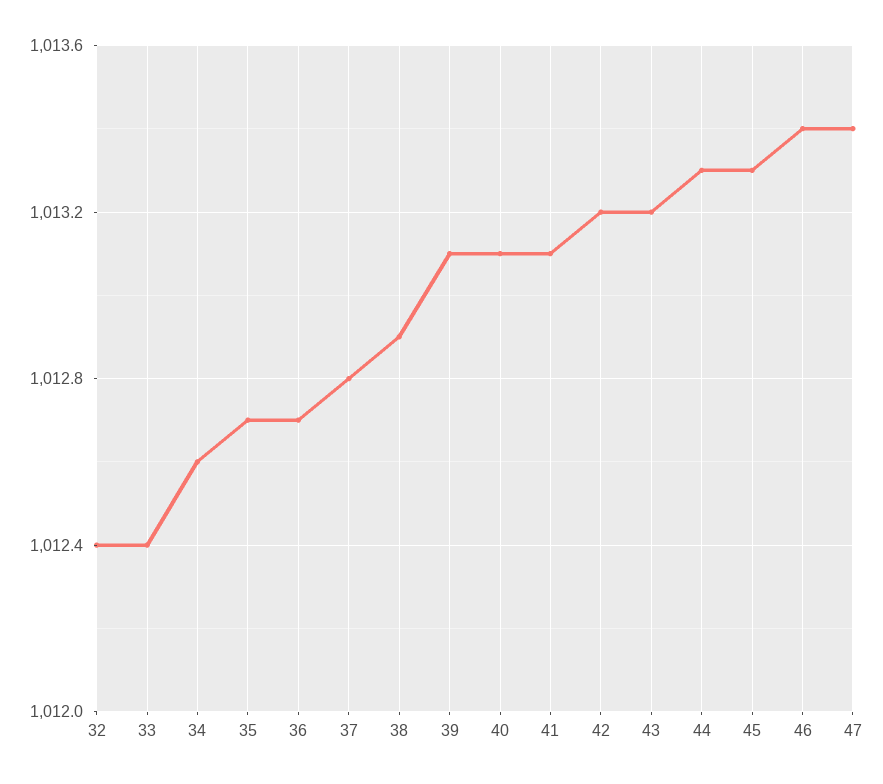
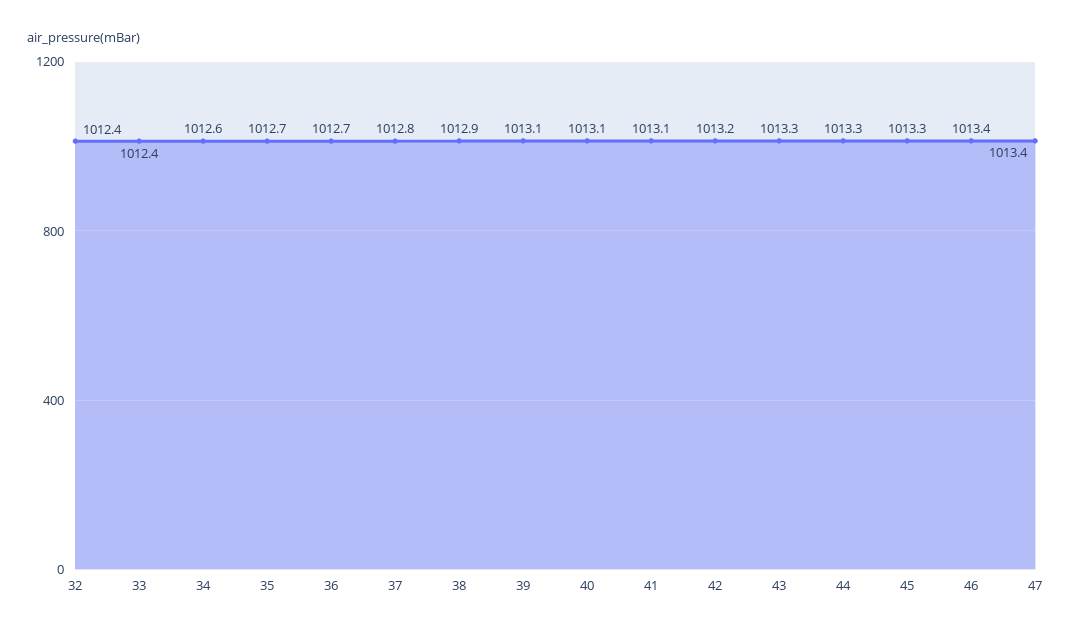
43: 1013.2 -> 1013.3

